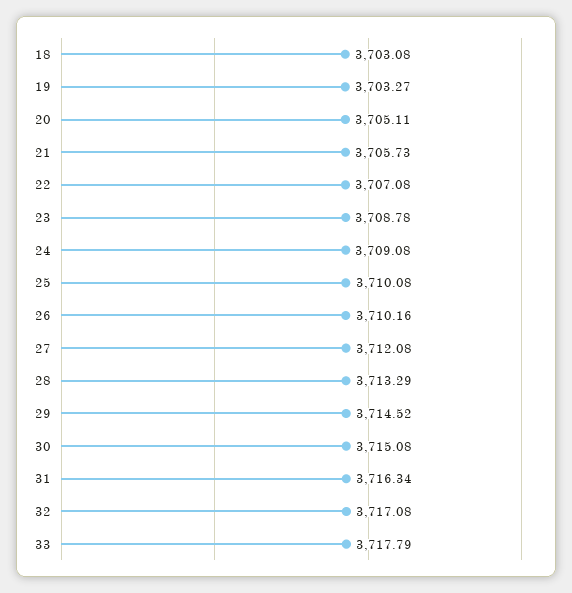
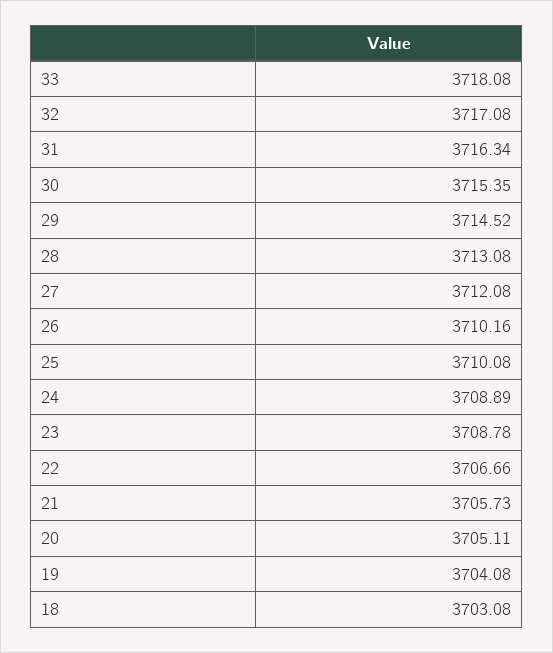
19: 3703.27 -> 3704.08
22: 3707.08 -> 3706.66
24: 3709.08 -> 3708.89
28: 3713.29 -> 3713.08
30: 3715.08 -> 3715.35
33: 3717.79 -> 3718.08

